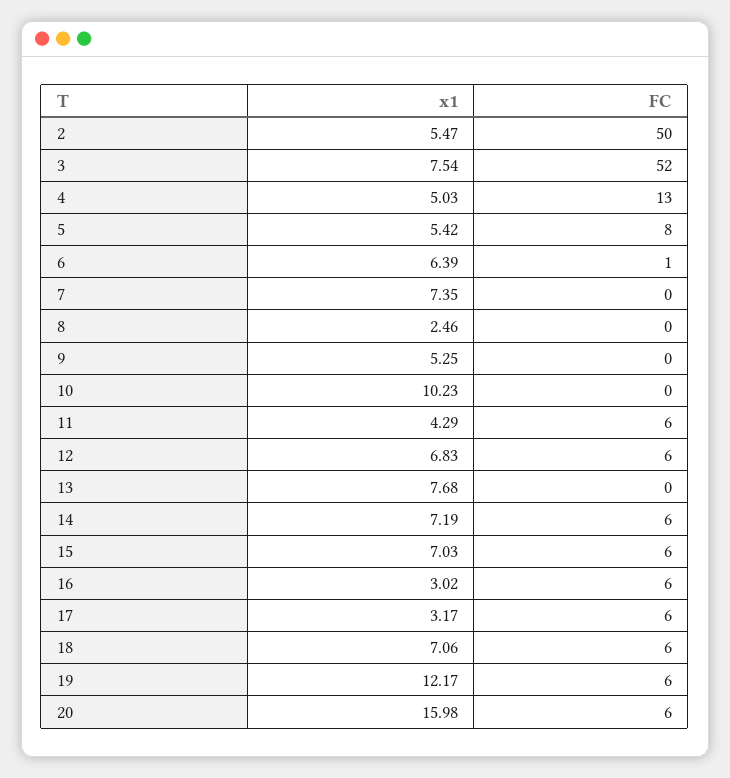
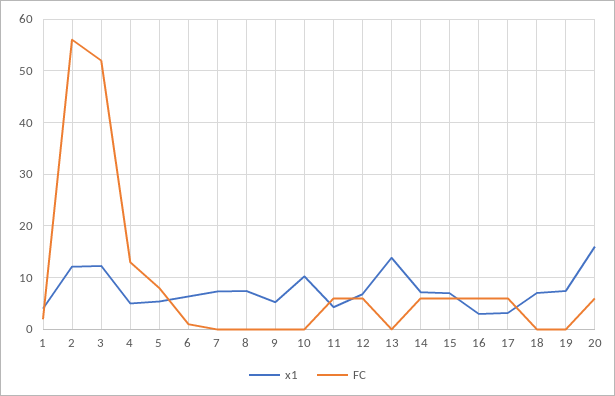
x1, 2: 5.47 -> 12
FC, 2: 50 -> 56
x1, 3: 7.54 -> 12
x1, 8: 2.46 -> 8
x1, 13: 7.68 -> 14
FC, 18: 6 -> 0
x1, 19: 12.17 -> 8
FC, 19: 6 -> 0
x1, 1: none -> 4
FC, 1: none -> 2

